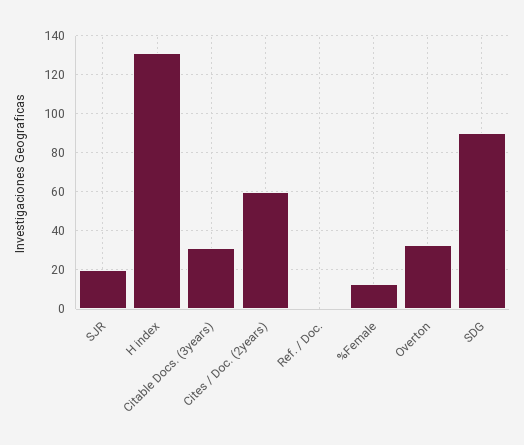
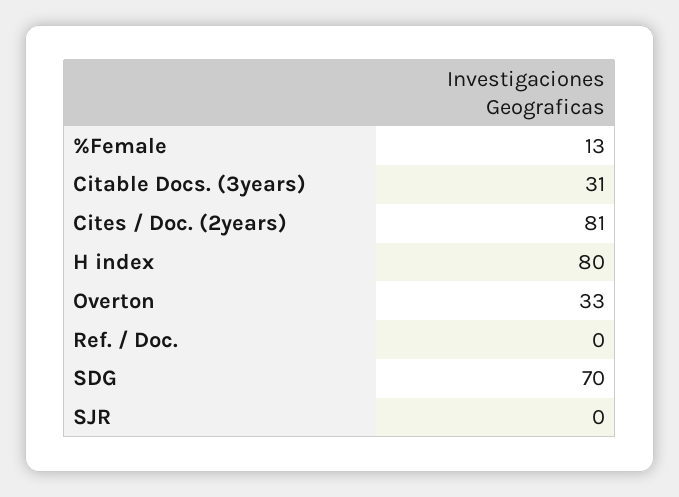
SJR: 20 -> 0
H index: 130 -> 80
Cites / Doc. (2years): 60 -> 81
SDG: 90 -> 70

